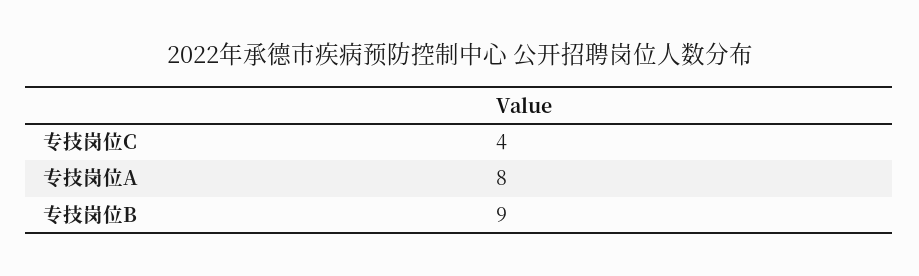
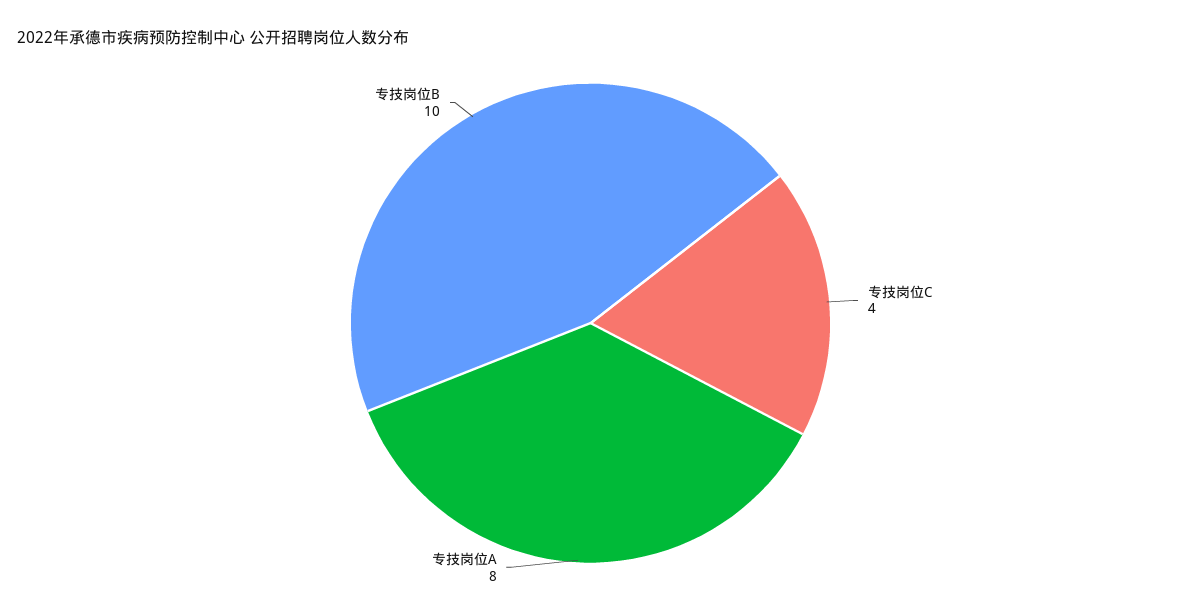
专技岗位B: 9 -> 10

